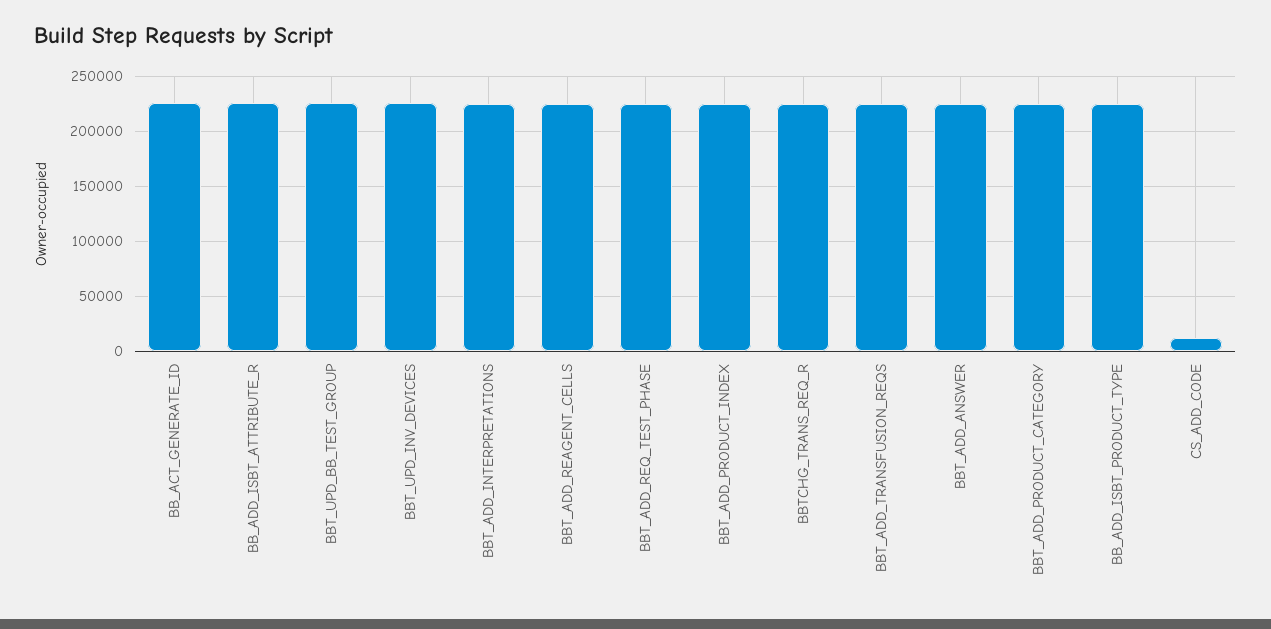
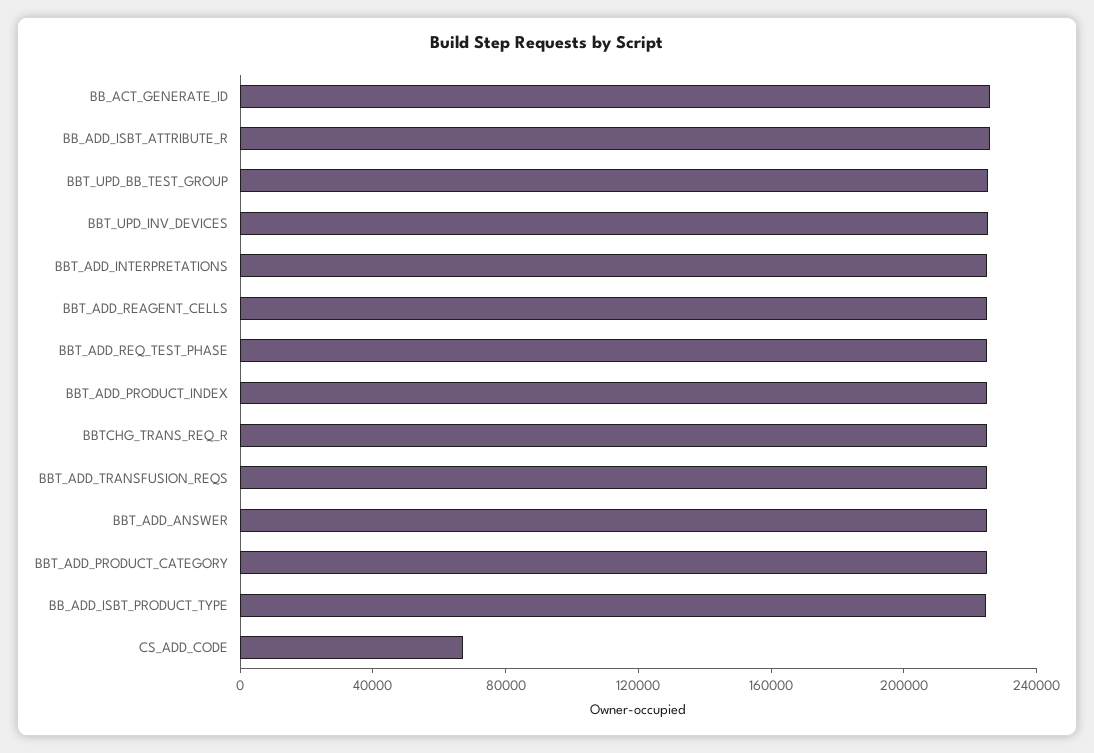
CS_ADD_CODE: 10000 -> 70000

